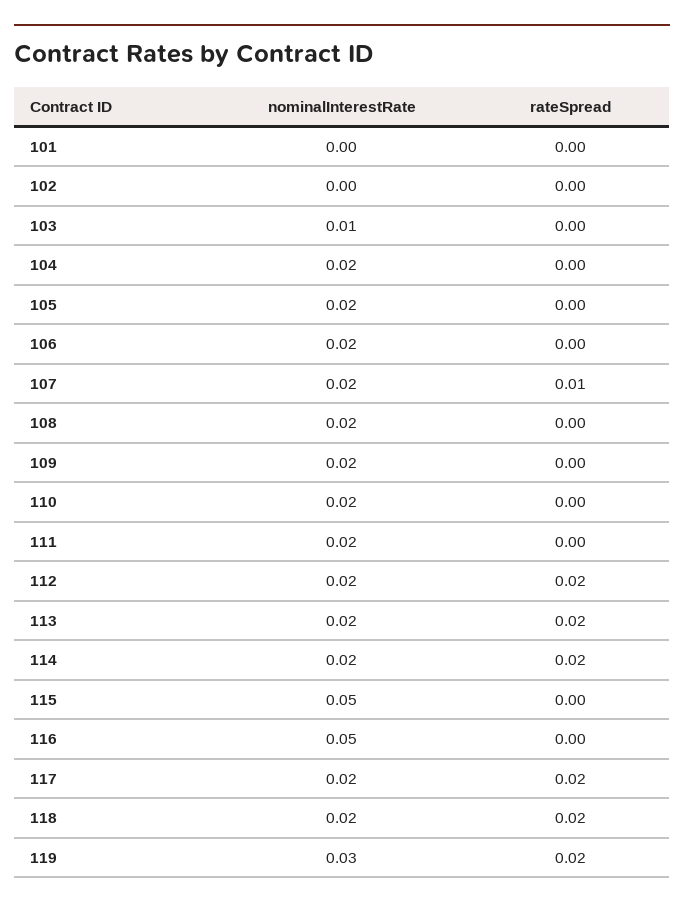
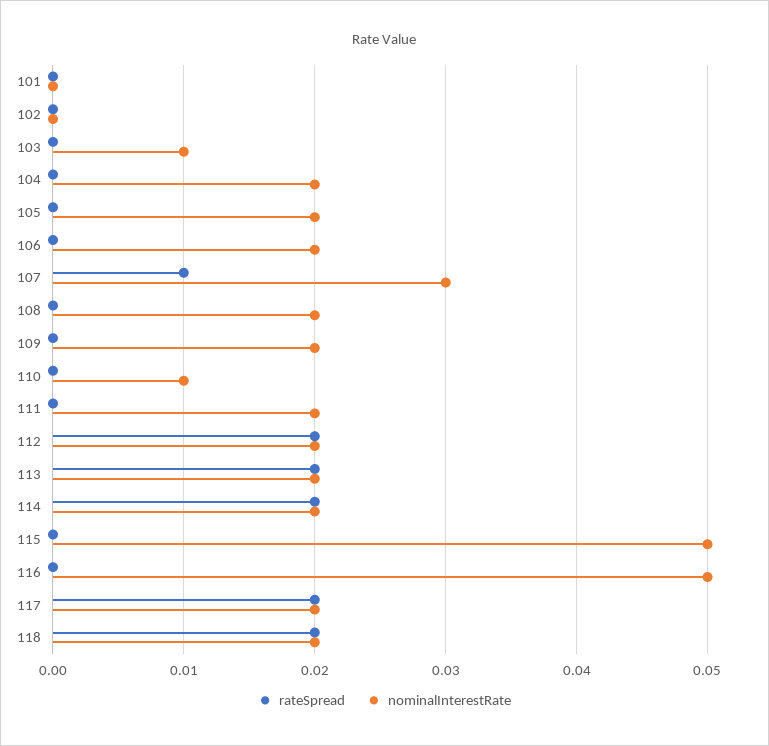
nominalInterestRate, 107: 0.02 -> 0.03
nominalInterestRate, 110: 0.02 -> 0.01
nominalInterestRate, 119: 0.03 -> none
rateSpread, 119: 0.02 -> none

